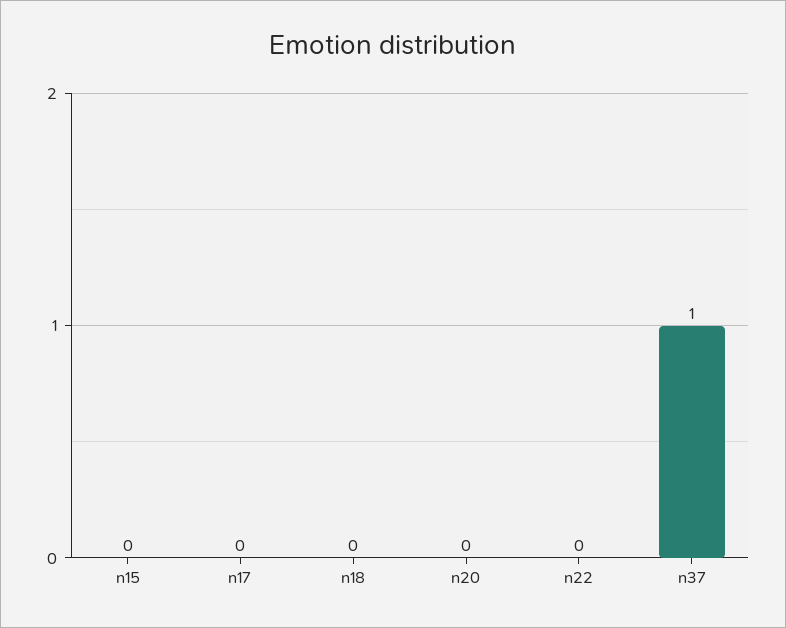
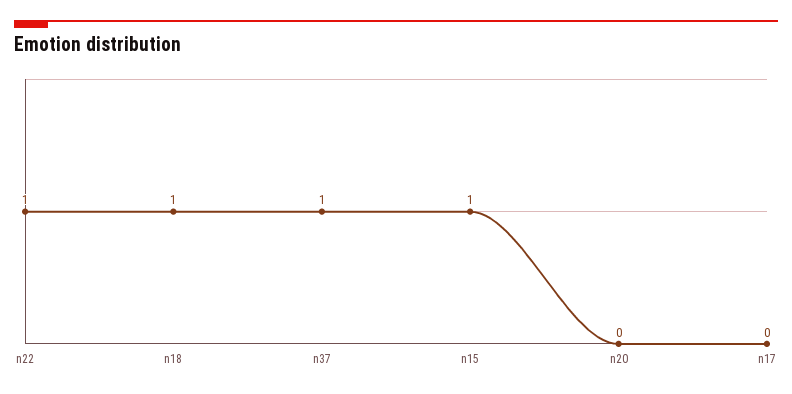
n15: 0 -> 1
n18: 0 -> 1
n22: 0 -> 1

